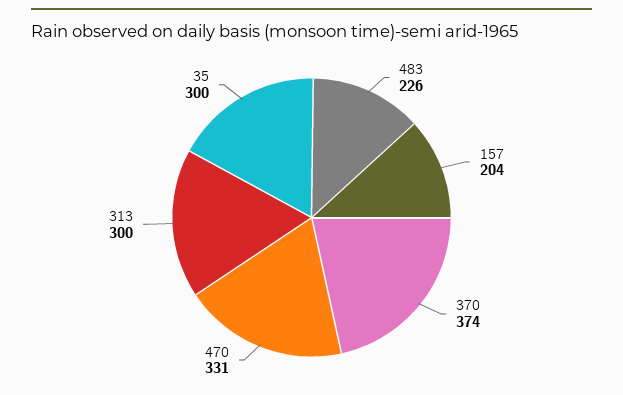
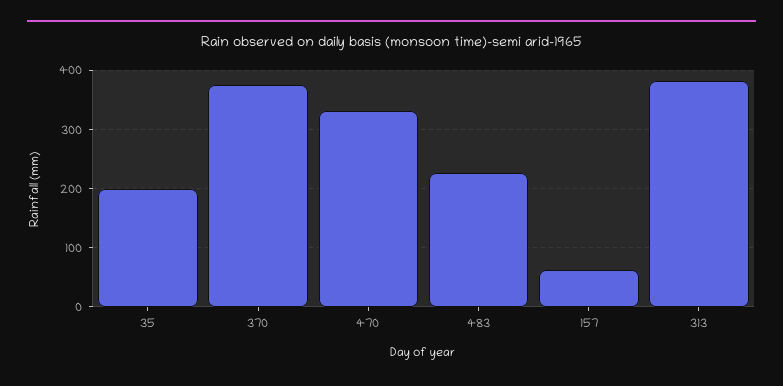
157: 204 -> 60
313: 300 -> 380
35: 300 -> 200

